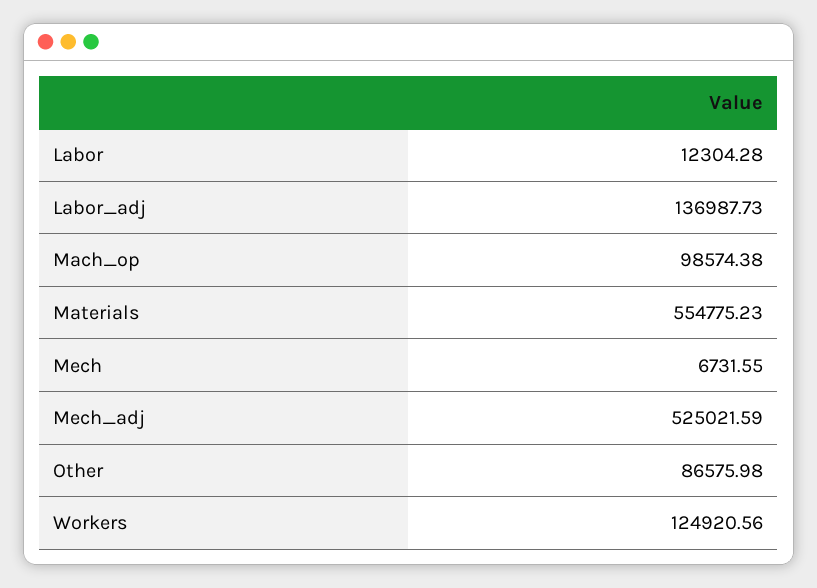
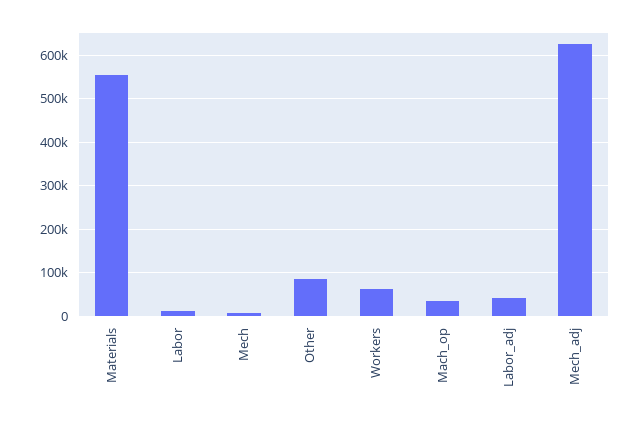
Labor_adj: 136987.73 -> 40000
Mach_op: 98574.38 -> 40000
Mech_adj: 525021.59 -> 620000
Workers: 124920.56 -> 60000

